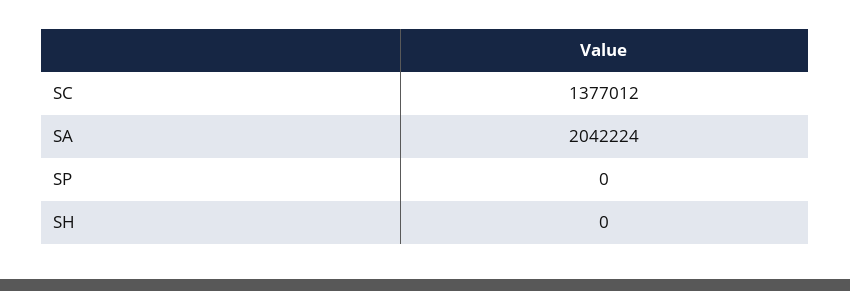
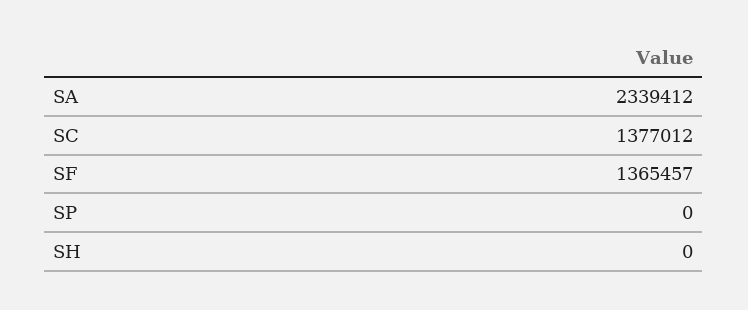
SA: 2042224 -> 2339412
SF: none -> 1365457

